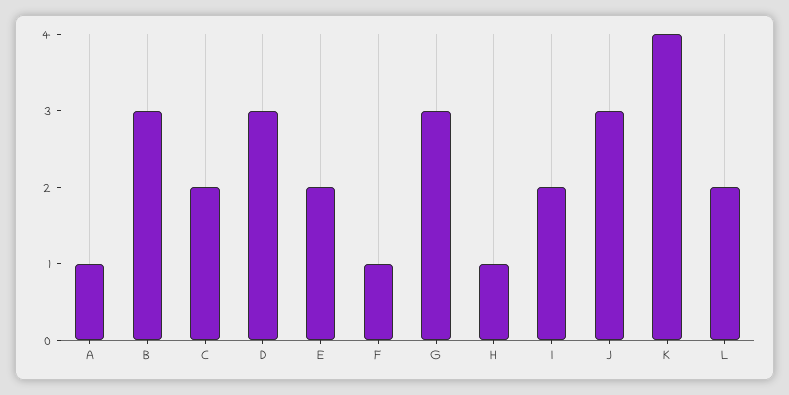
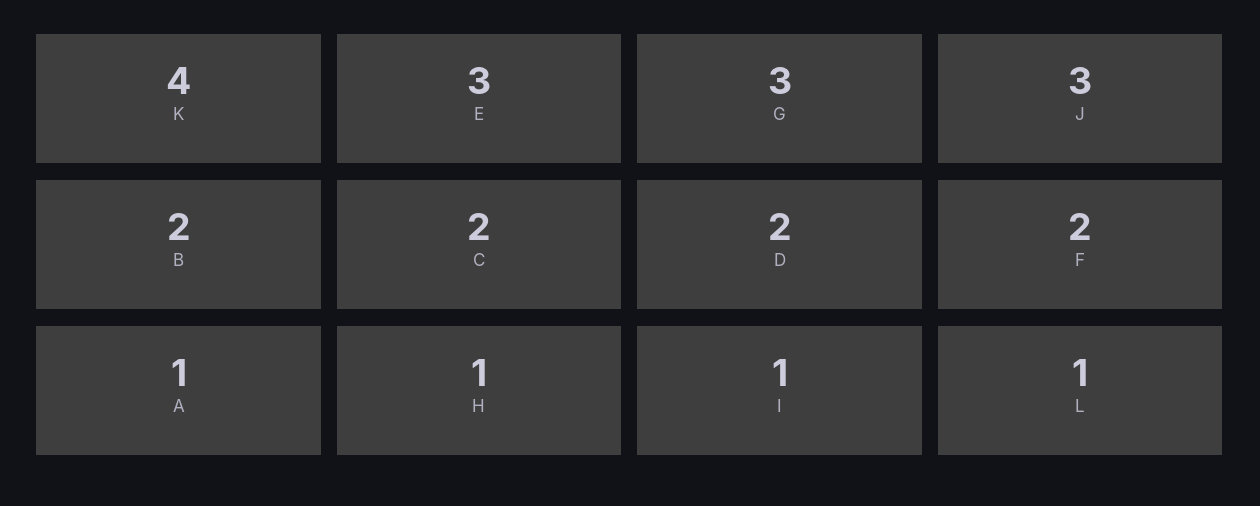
B: 3 -> 2
D: 3 -> 2
E: 2 -> 3
F: 1 -> 2
I: 2 -> 1
L: 2 -> 1

